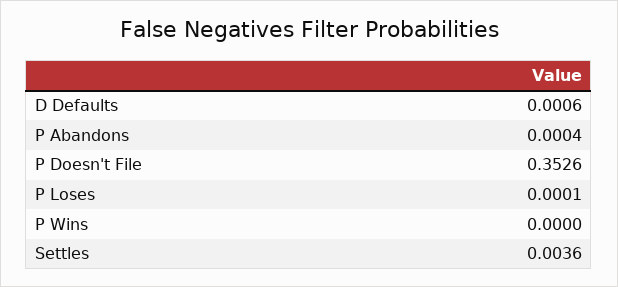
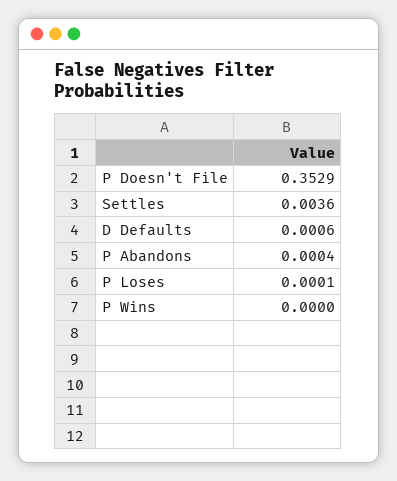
P Doesn't File: 0.3526 -> 0.3529

